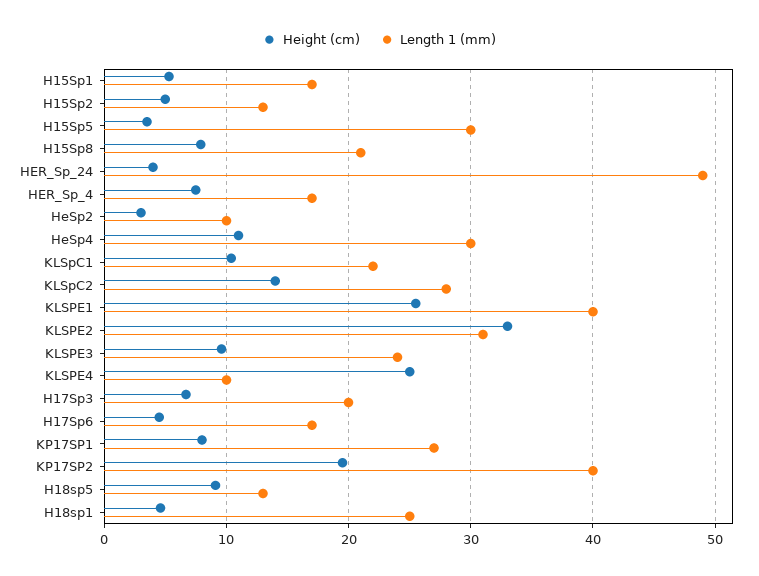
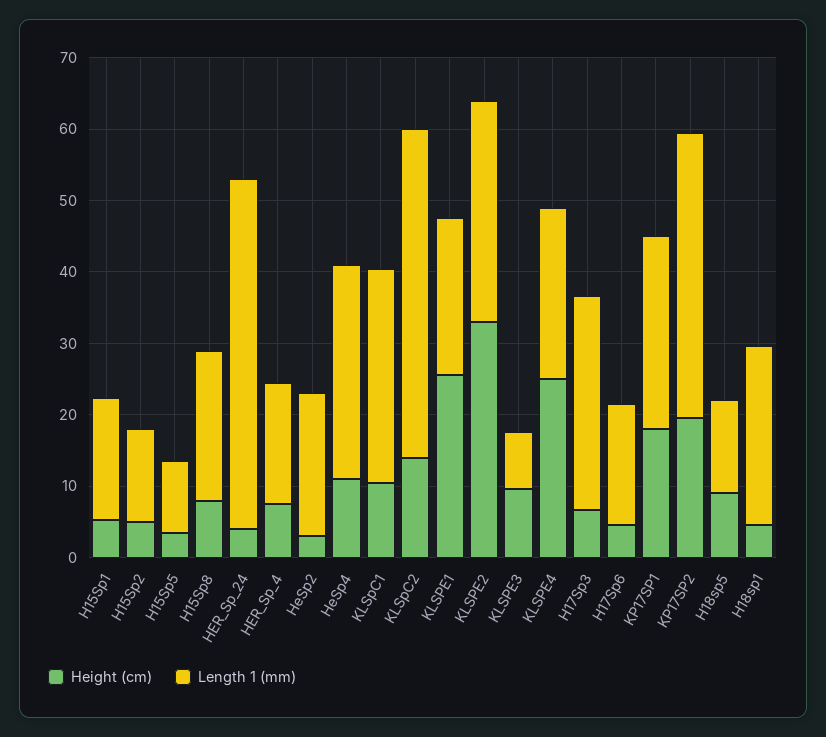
Length 1 (mm), H15Sp5: 30 -> 10
Length 1 (mm), HeSp2: 10 -> 20
Length 1 (mm), KLSpC1: 22 -> 30
Length 1 (mm), KLSpC2: 28 -> 46
Length 1 (mm), KLSPE1: 40 -> 22
Length 1 (mm), KLSPE3: 24 -> 8
Length 1 (mm), KLSPE4: 10 -> 24
Length 1 (mm), H17Sp3: 20 -> 30
Height (cm), KP17SP1: 8 -> 18

